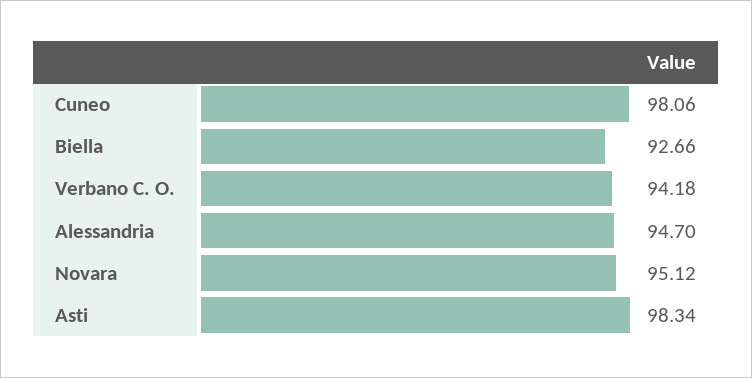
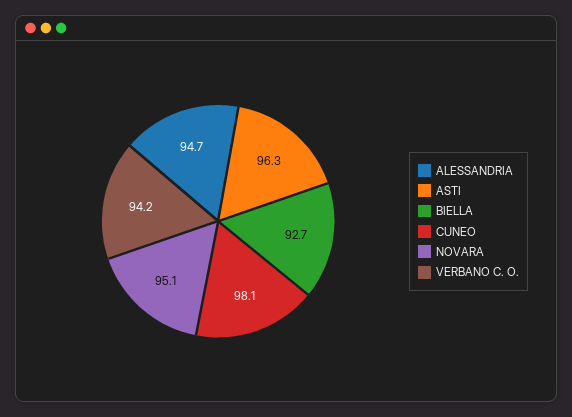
Asti: 98.34 -> 96.3

